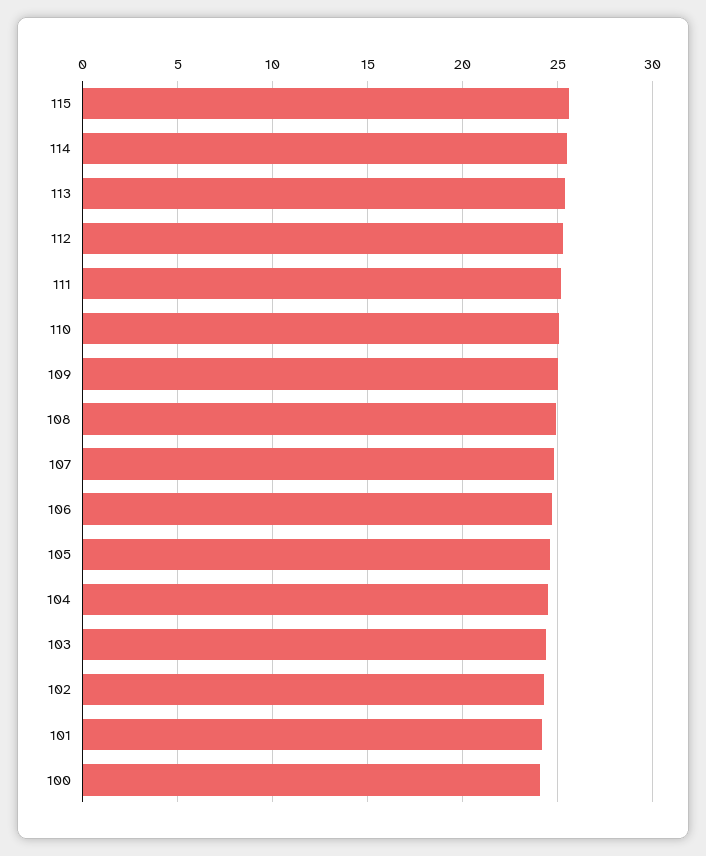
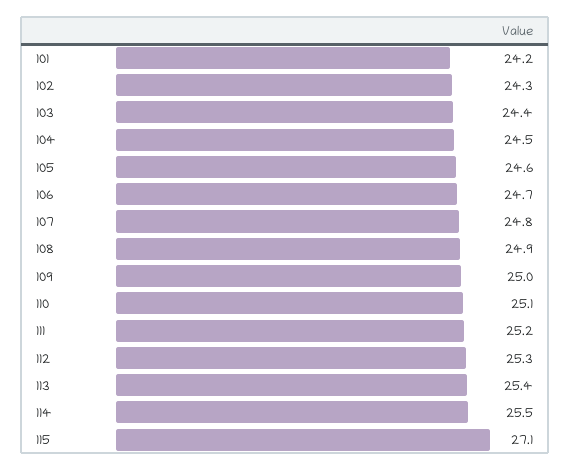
115: 25.5 -> 27.1
100: 24 -> none

